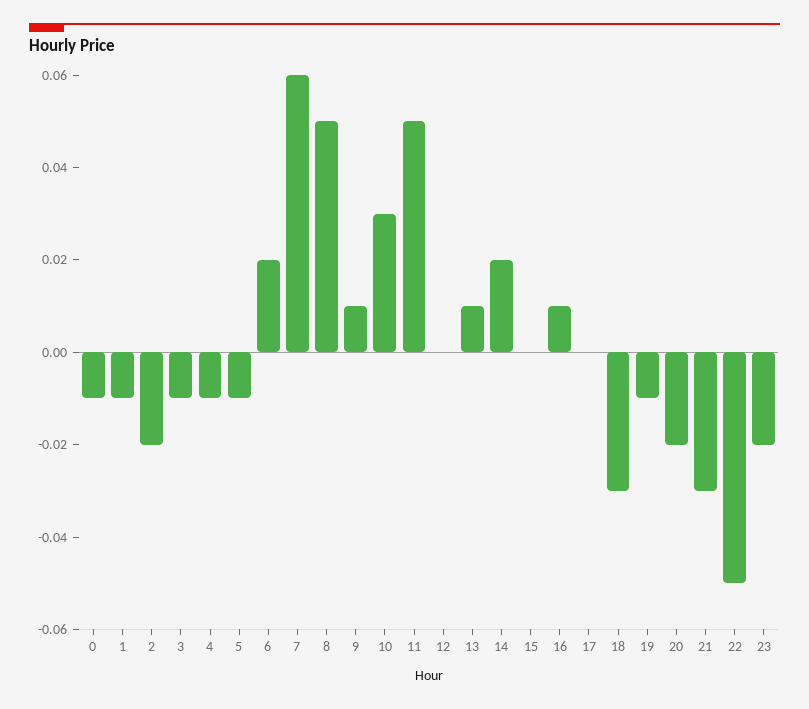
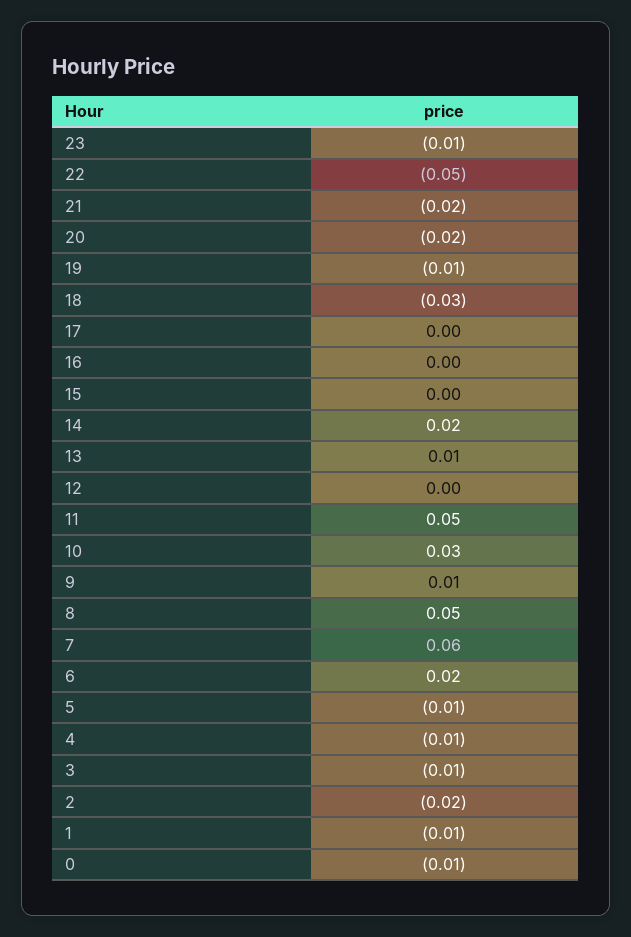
16: 0.01 -> 0
21: -0.03 -> -0.02
23: -0.02 -> -0.01

